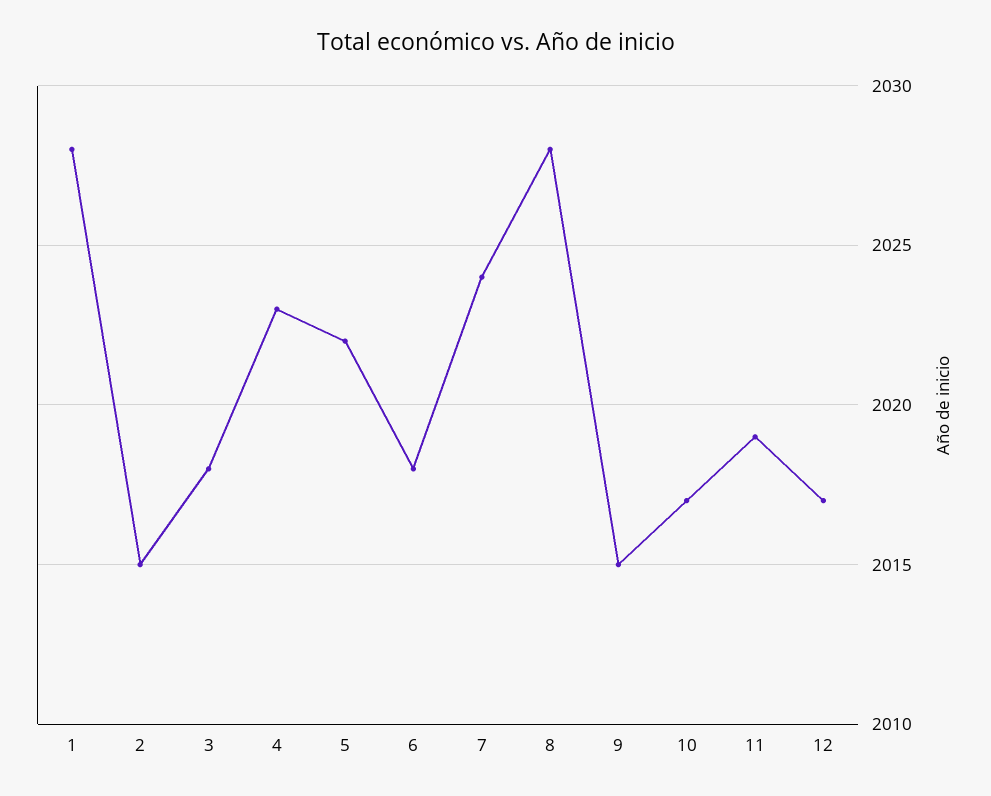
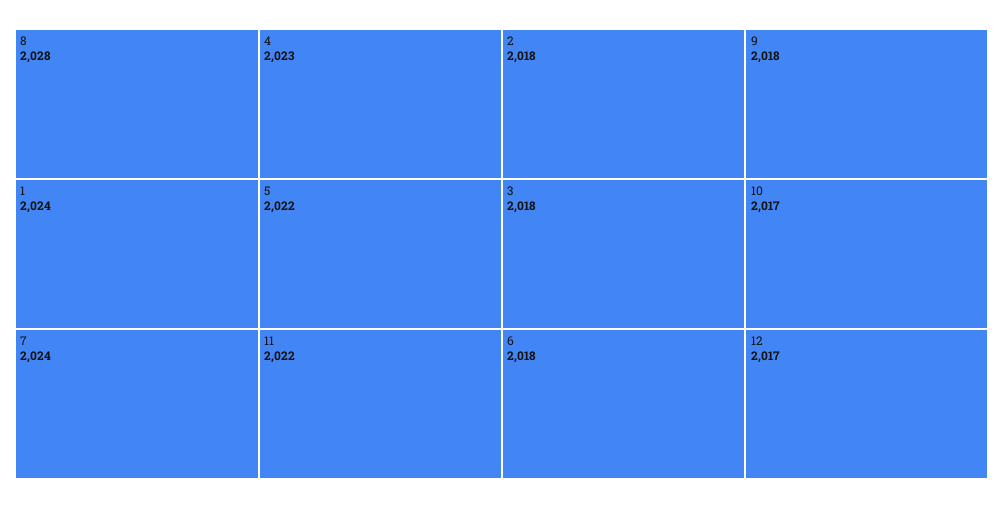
1: 2028 -> 2024
2: 2015 -> 2018
9: 2015 -> 2018
11: 2019 -> 2022

